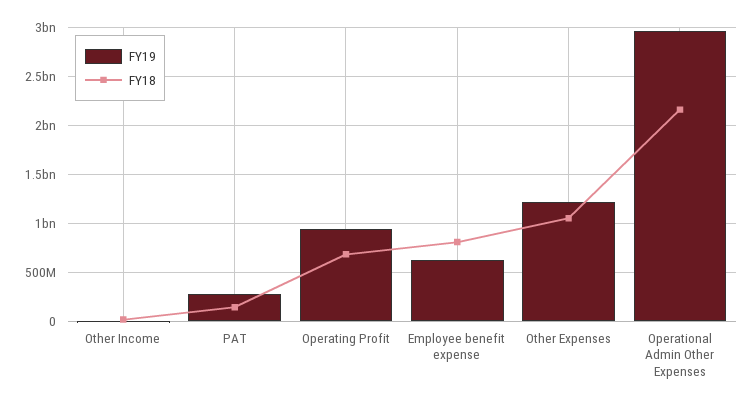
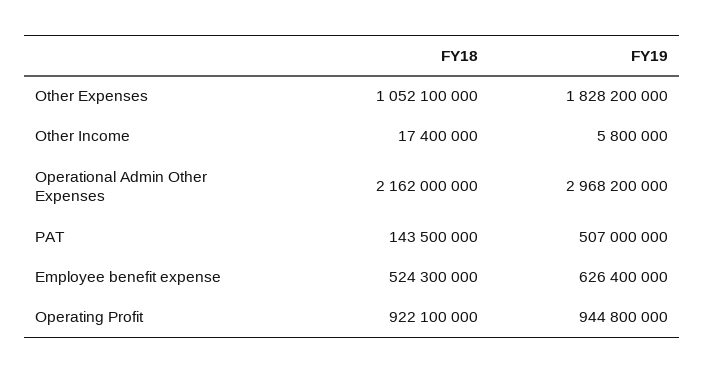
FY19, PAT: 300000000 -> 507000000
FY18, Operating Profit: 700000000 -> 922100000
FY18, Employee benefit expense: 800000000 -> 524300000
FY19, Other Expenses: 1200000000 -> 1828200000

